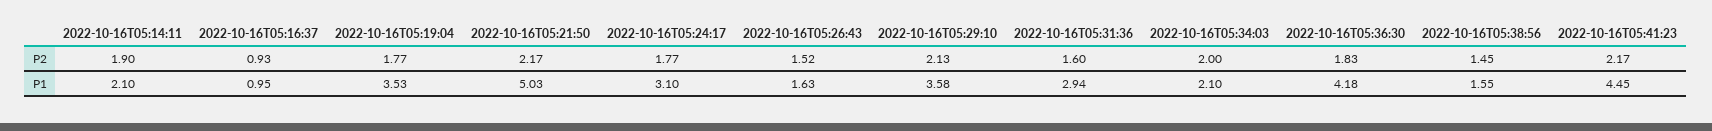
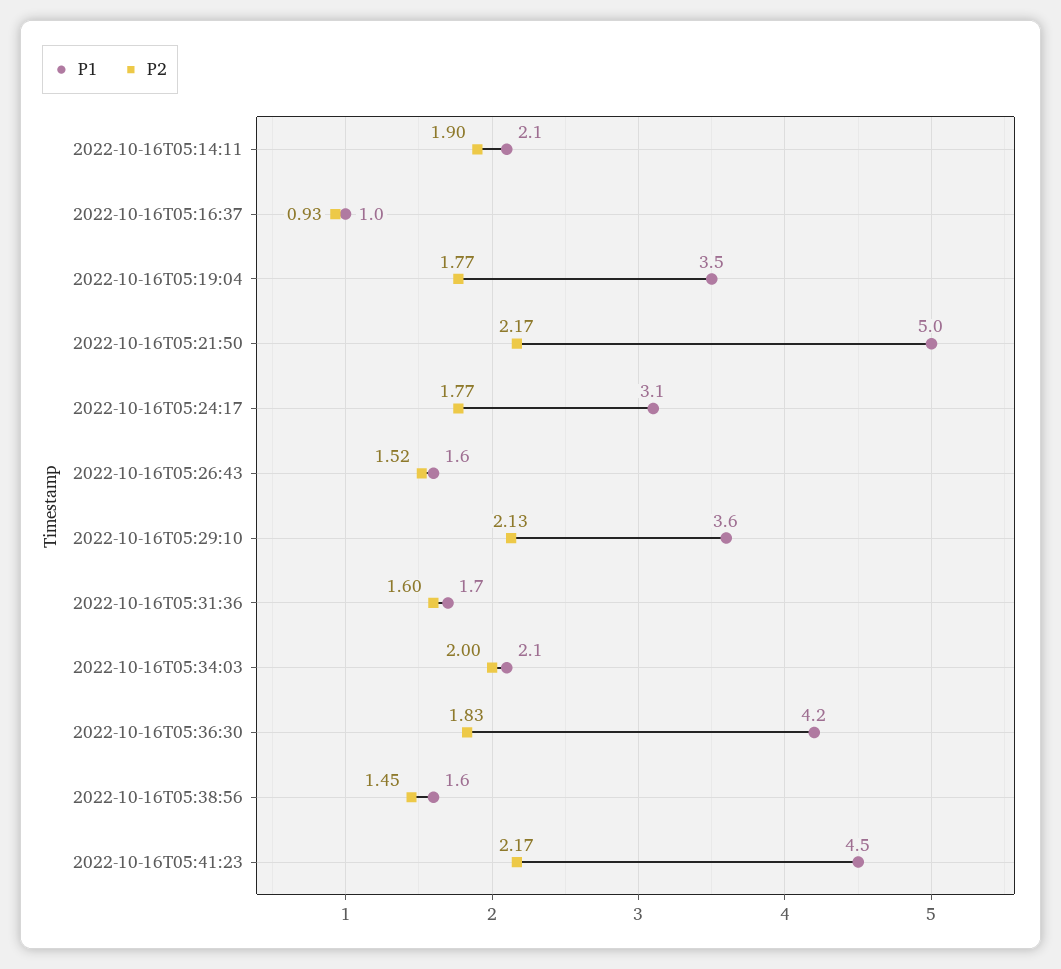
P1, 2022-10-16T05:31:36: 2.94 -> 1.7

